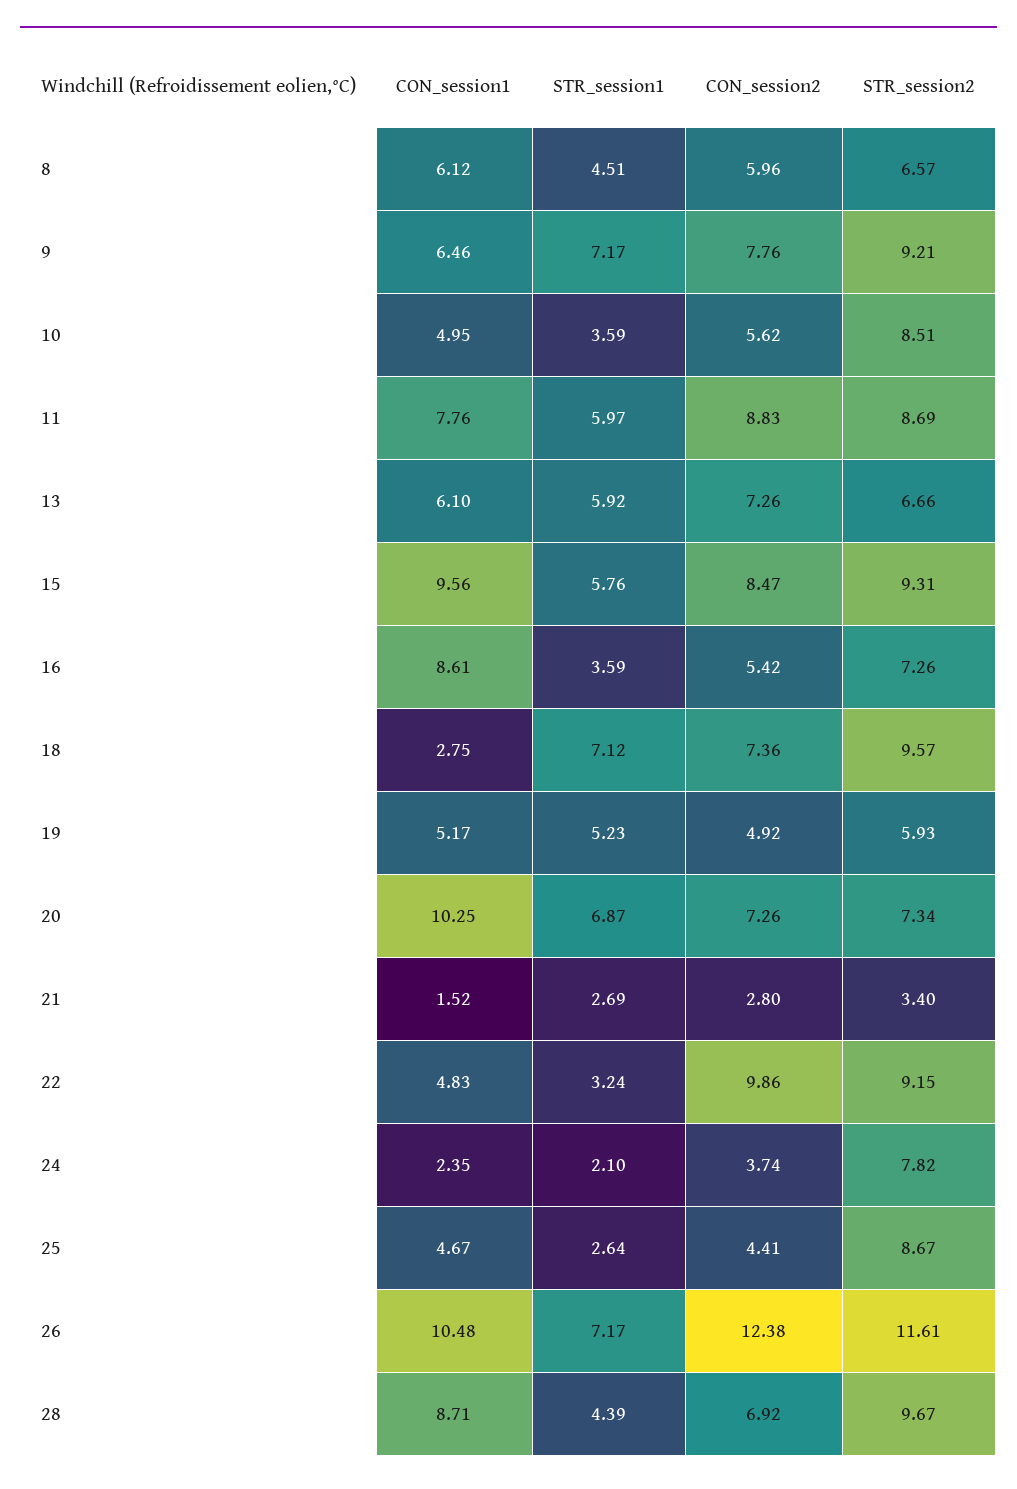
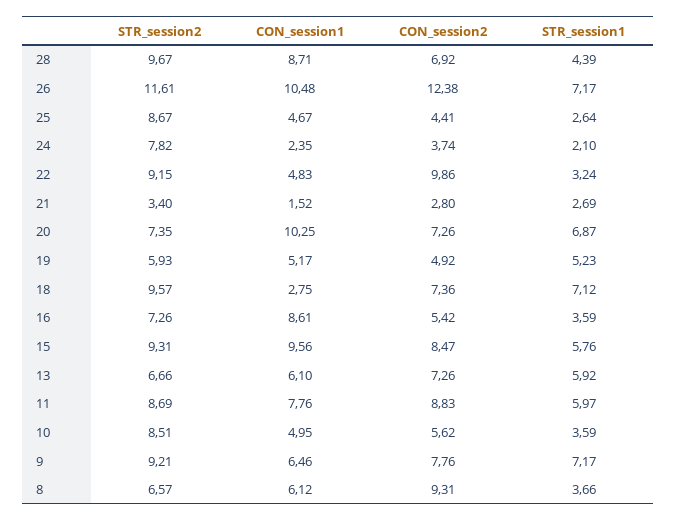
STR_session1, 8: 4.51 -> 3.66
CON_session2, 8: 5.96 -> 9.31
STR_session2, 20: 7.34 -> 7.35

